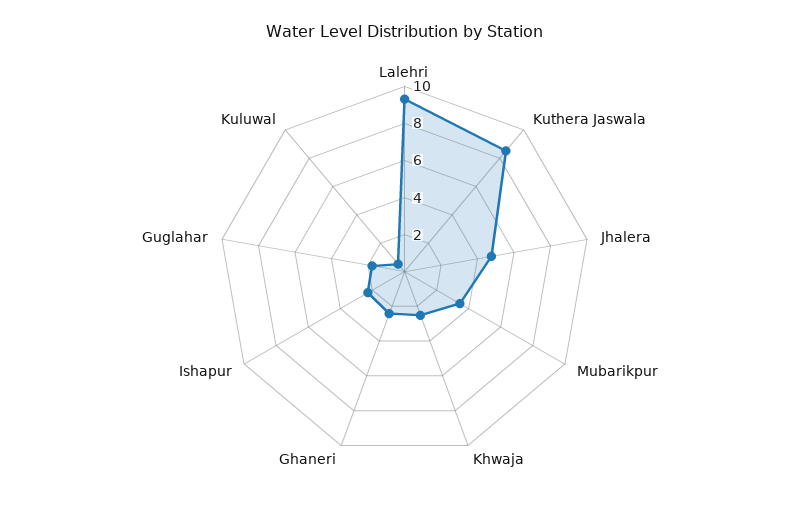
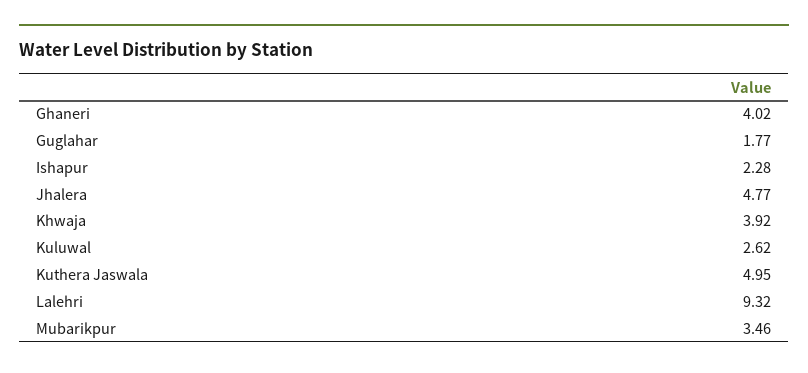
Kuthera Jaswala: 8.5 -> 4.95
Khwaja: 2.5 -> 3.92
Ghaneri: 2.5 -> 4.02
Kuluwal: 0.5 -> 2.62

